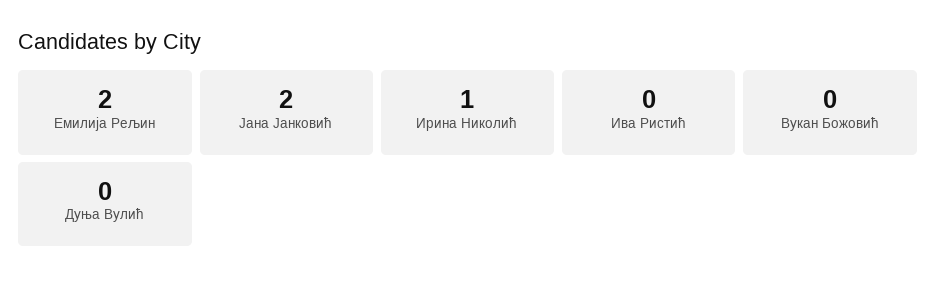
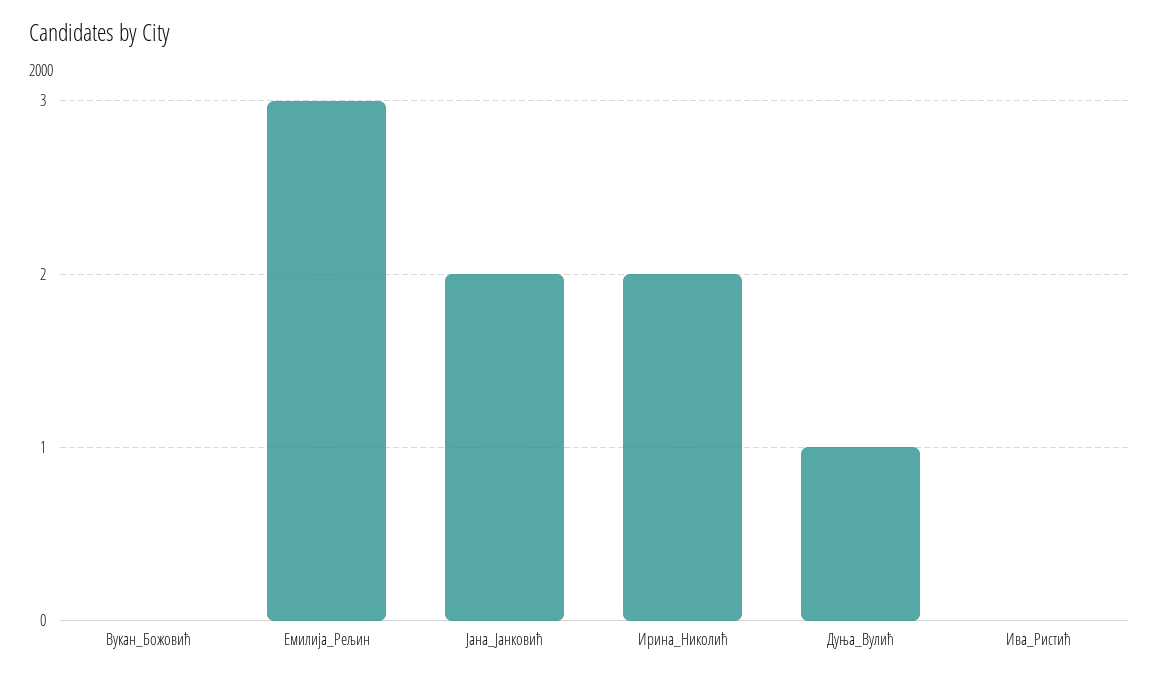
Емилија Рељин: 2 -> 3
Ирина Николић: 1 -> 2
Дуња Вулић: 0 -> 1

